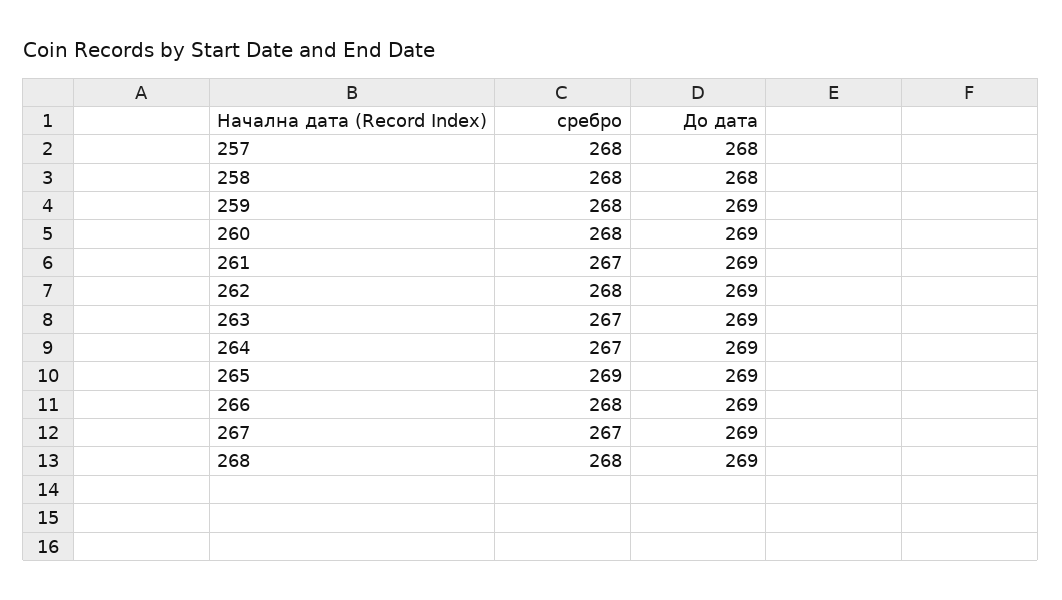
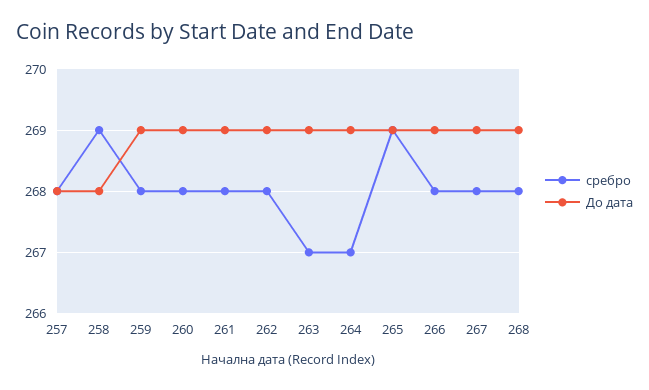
сребро, 258: 268 -> 269
сребро, 261: 267 -> 268
сребро, 267: 267 -> 268

